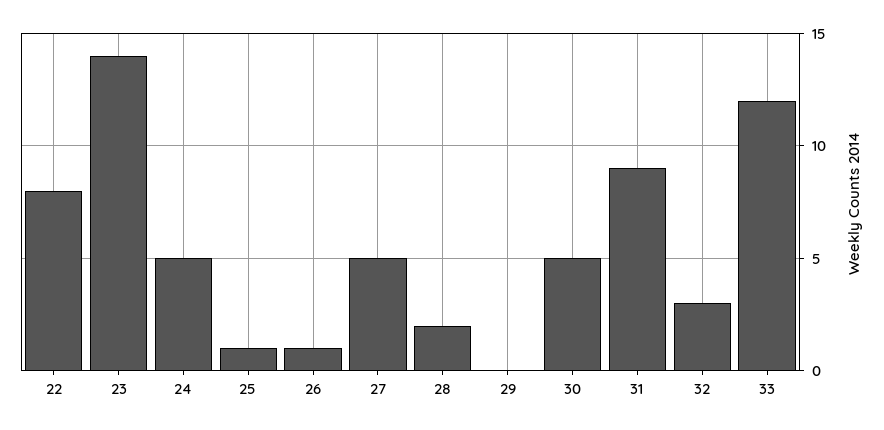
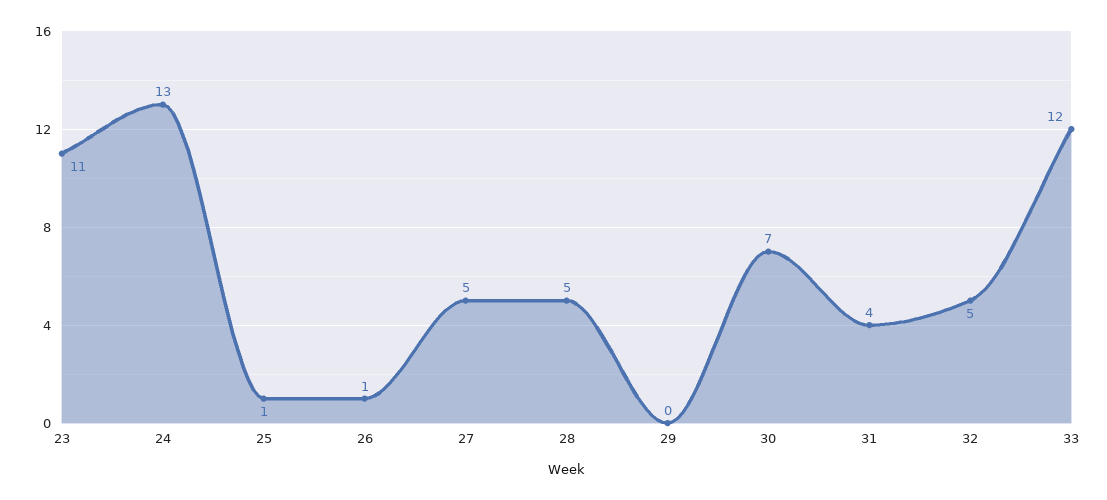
22: 8 -> none
23: 14 -> 11
24: 5 -> 13
28: 2 -> 5
30: 5 -> 7
31: 9 -> 4
32: 3 -> 5

